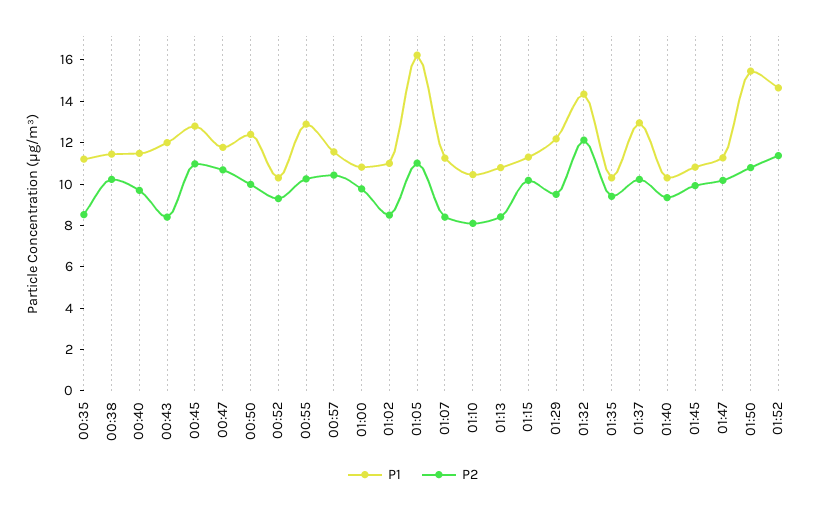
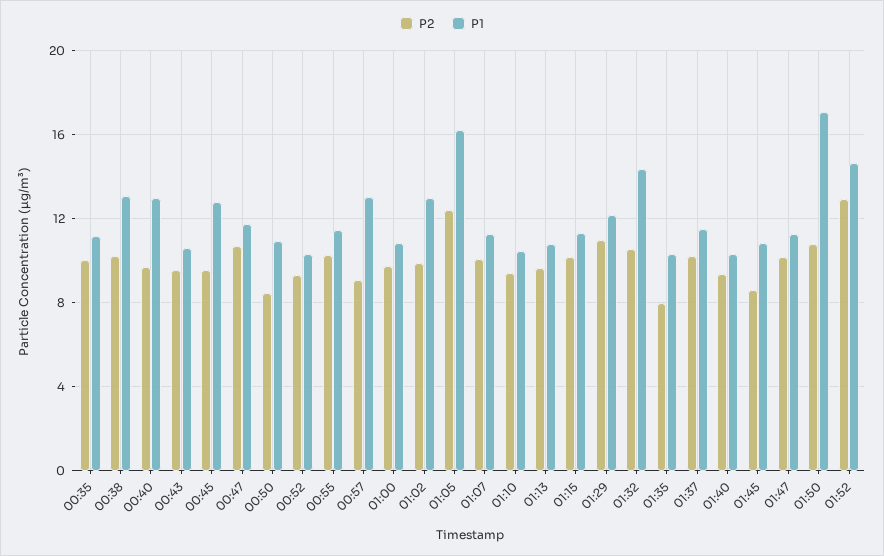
P2, 00:35: 8.5 -> 10
P1, 00:38: 11.5 -> 13
P1, 00:40: 11.5 -> 13
P1, 00:43: 12 -> 10.5
P2, 00:43: 8.5 -> 9.5
P2, 00:45: 11 -> 9.5
P1, 00:50: 12.5 -> 11
P2, 00:50: 10 -> 8.5
P1, 00:55: 13 -> 11.5
P1, 00:57: 11.5 -> 13
P2, 00:57: 10.5 -> 9
P1, 01:02: 11 -> 13
P2, 01:02: 8.5 -> 10
P2, 01:05: 11 -> 12.5
P2, 01:07: 8.5 -> 10
P2, 01:10: 8 -> 9.5
P2, 01:13: 8.5 -> 9.5
P2, 01:29: 9.5 -> 11
P2, 01:32: 12 -> 10.5
P2, 01:35: 9.5 -> 8
P1, 01:37: 13 -> 11.5
P2, 01:45: 10 -> 8.5
P1, 01:50: 15.5 -> 17
P2, 01:52: 11.5 -> 13

